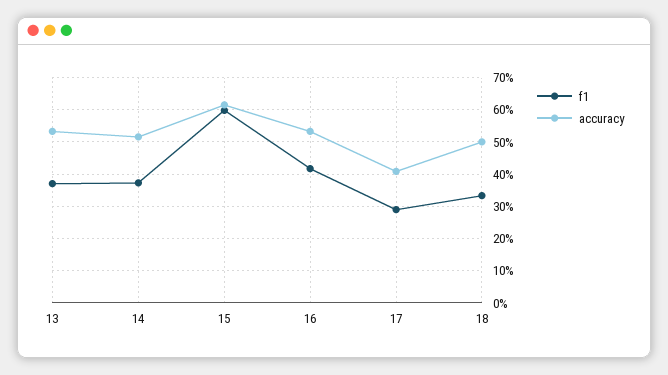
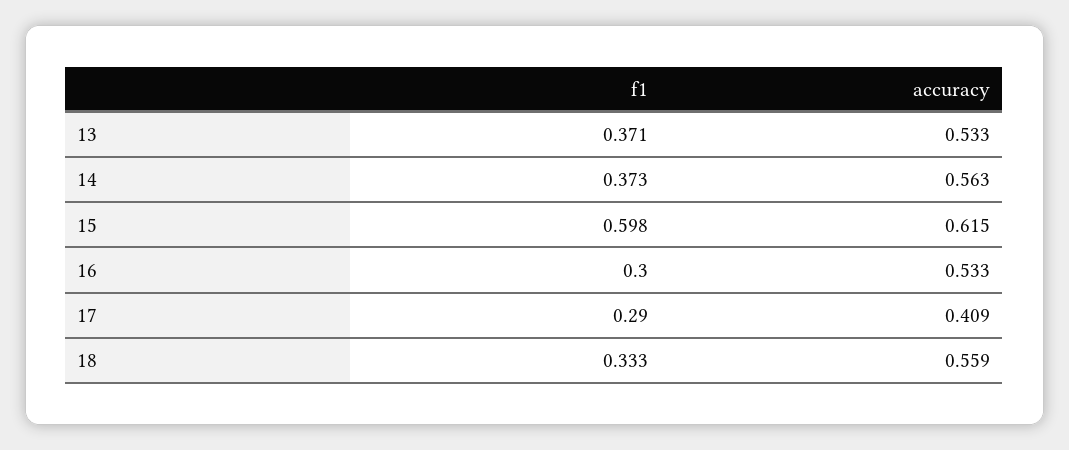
accuracy, 14: 0.52 -> 0.563
f1, 16: 0.42 -> 0.3
accuracy, 18: 0.5 -> 0.559

